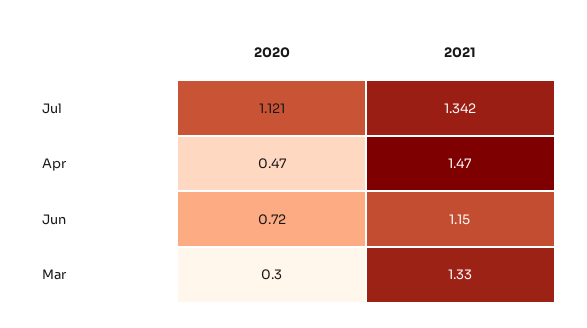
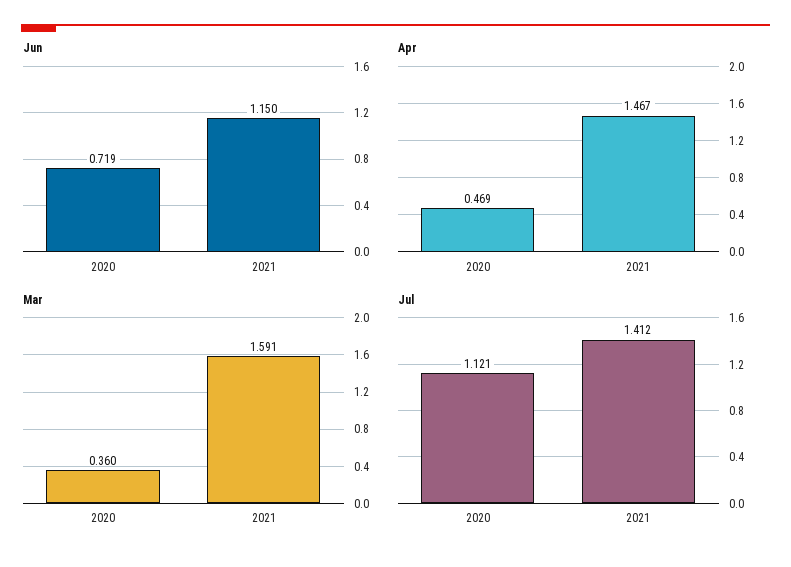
Jul, 2021: 1.342 -> 1.412
Mar, 2020: 0.3 -> 0.36
Mar, 2021: 1.33 -> 1.591

